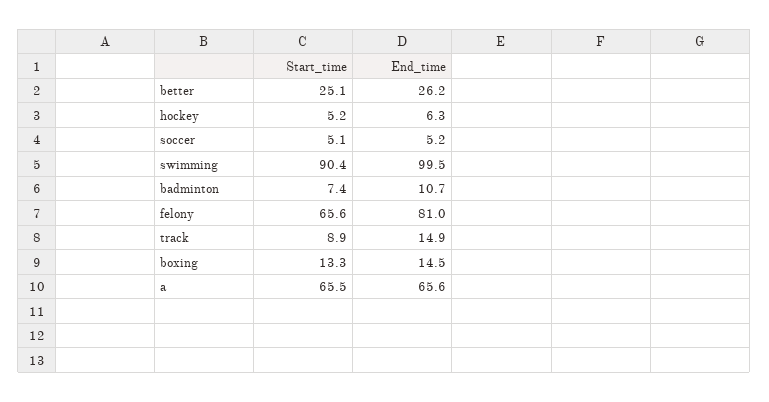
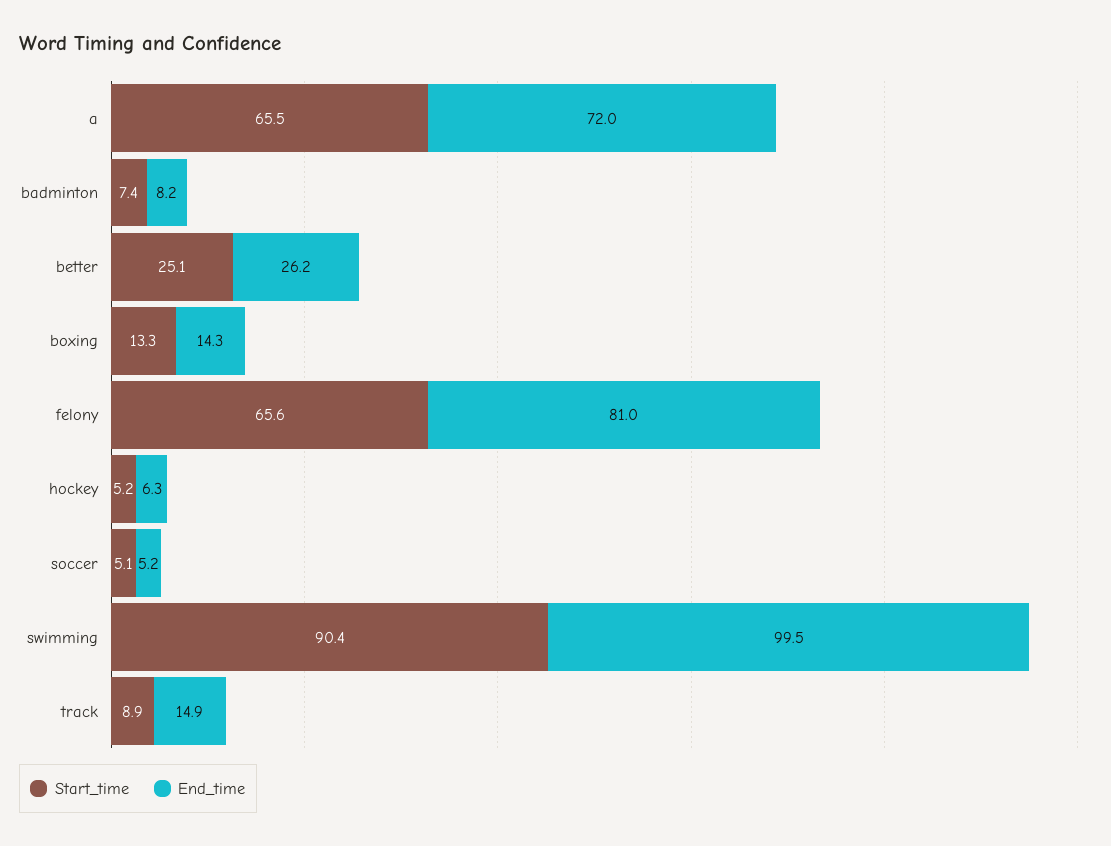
End_time, badminton: 10.7 -> 8.2
End_time, boxing: 14.5 -> 14.3
End_time, a: 65.6 -> 72

